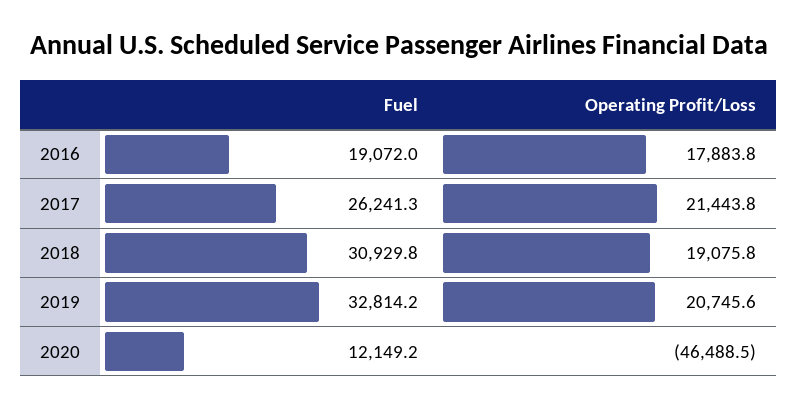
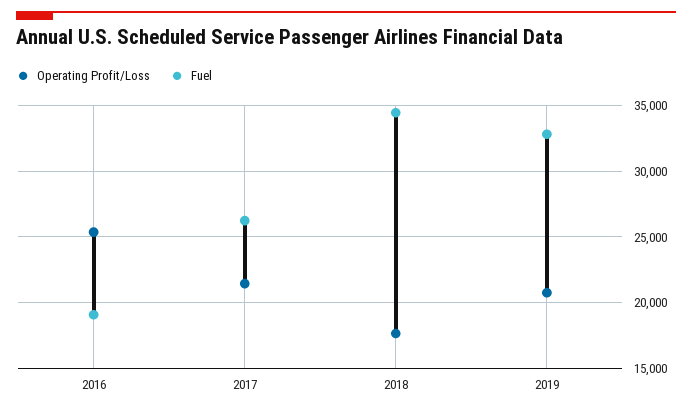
Operating Profit/Loss, 2016: 17883.8 -> 25500
Fuel, 2018: 30929.8 -> 34500
Operating Profit/Loss, 2018: 19075.8 -> 17500
Fuel, 2020: 12149.2 -> none
Operating Profit/Loss, 2020: -46488.5 -> none

